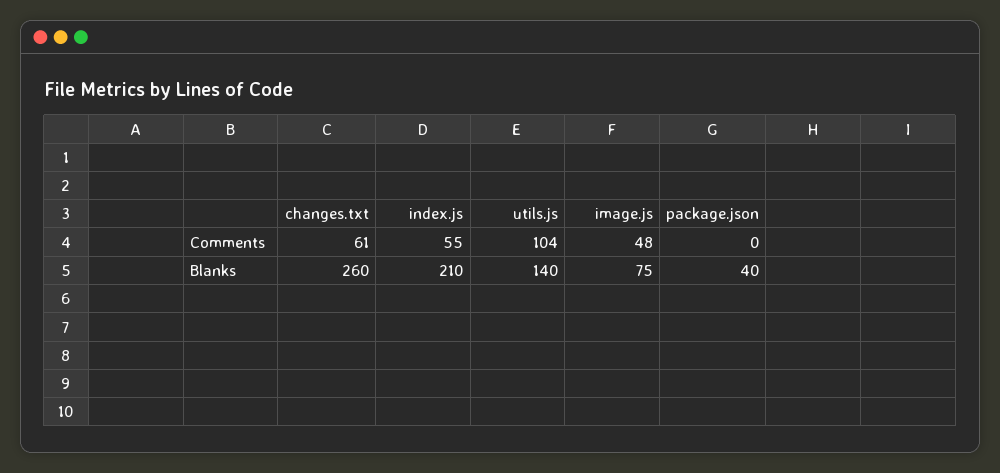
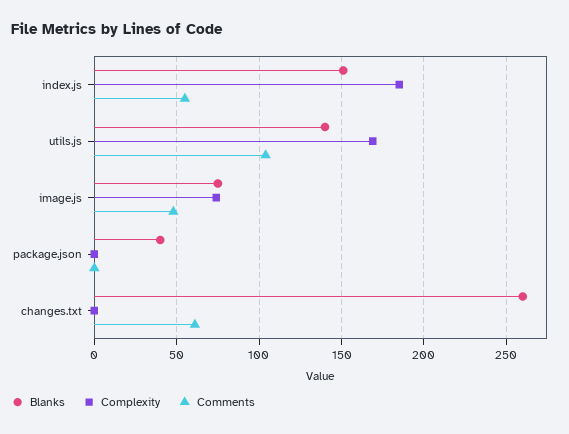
Blanks, index.js: 210 -> 150
Complexity, index.js: none -> 185
Complexity, utils.js: none -> 170
Complexity, image.js: none -> 75
Complexity, package.json: none -> 0
Complexity, changes.txt: none -> 0

